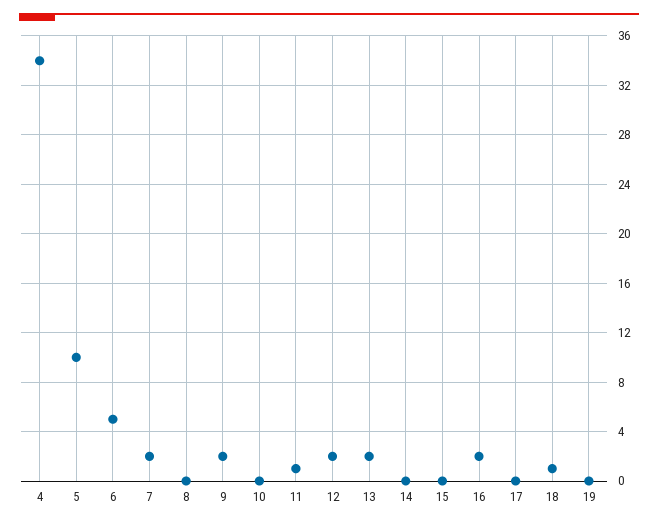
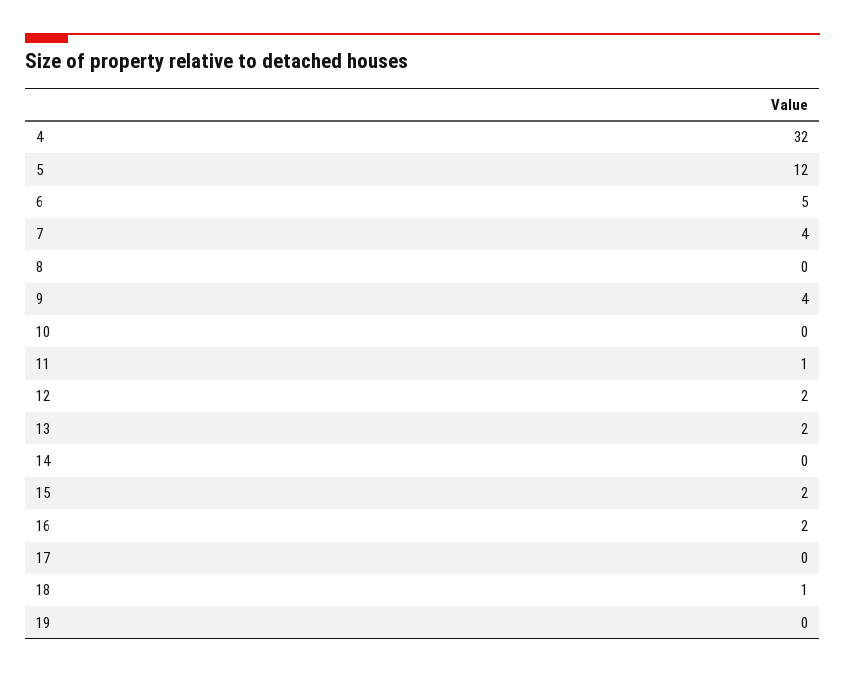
4: 34 -> 32
5: 10 -> 12
7: 2 -> 4
9: 2 -> 4
15: 0 -> 2

